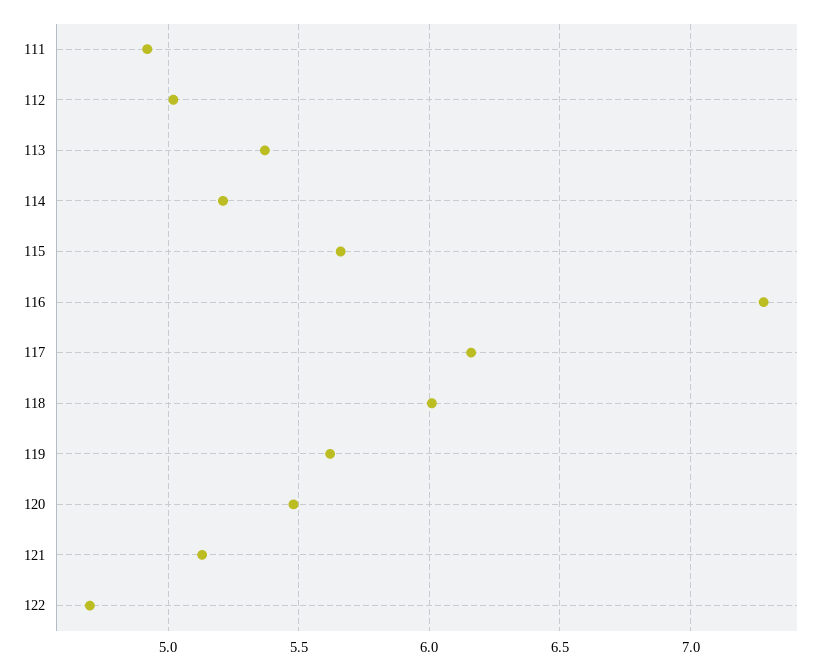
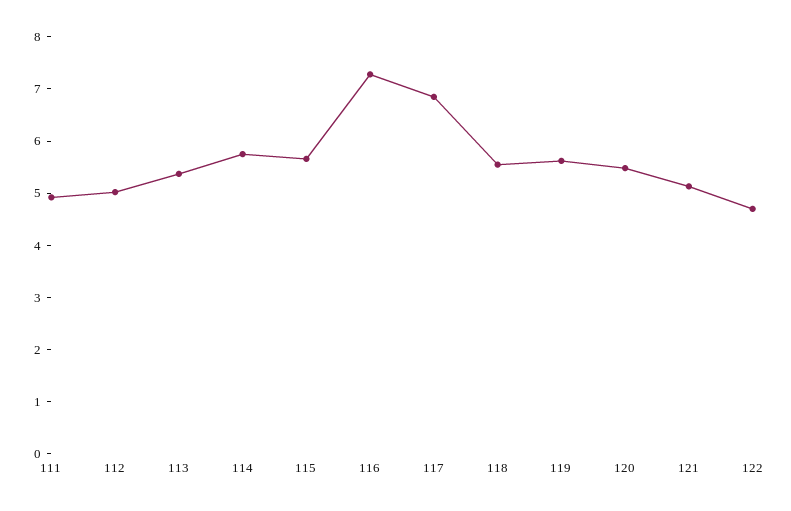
114: 5.2 -> 5.8
117: 6.15 -> 6.8
118: 6 -> 5.6

